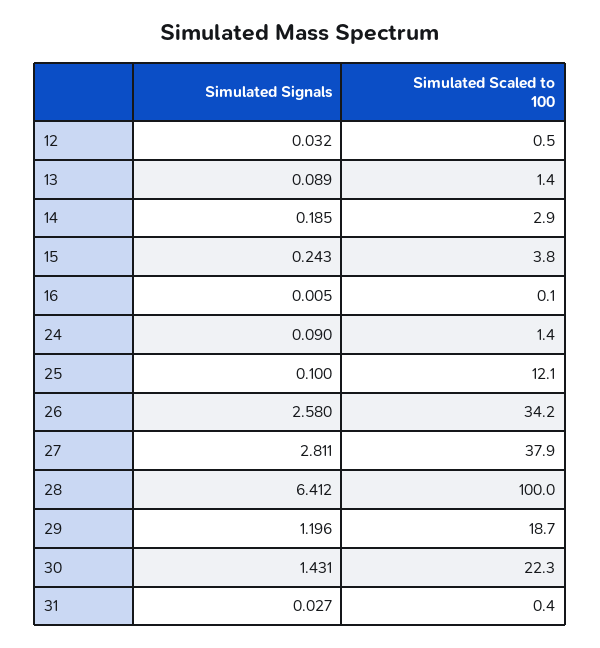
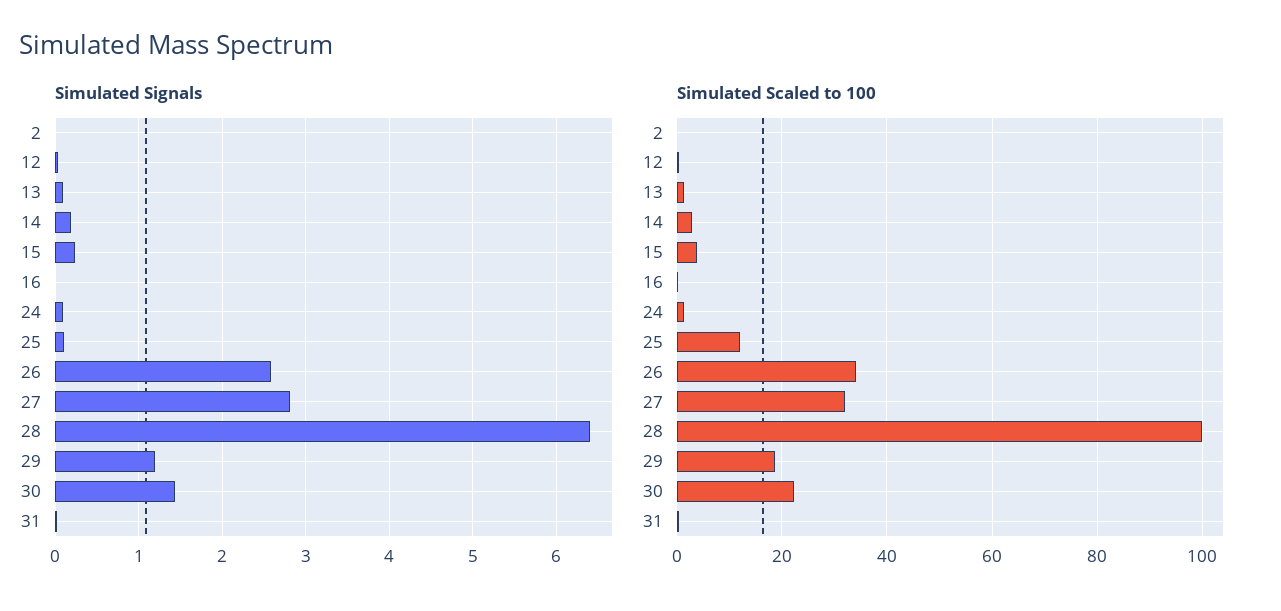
Simulated Scaled to 100, 27: 37.9 -> 32
Simulated Signals, 2: none -> 0
Simulated Scaled to 100, 2: none -> 0

